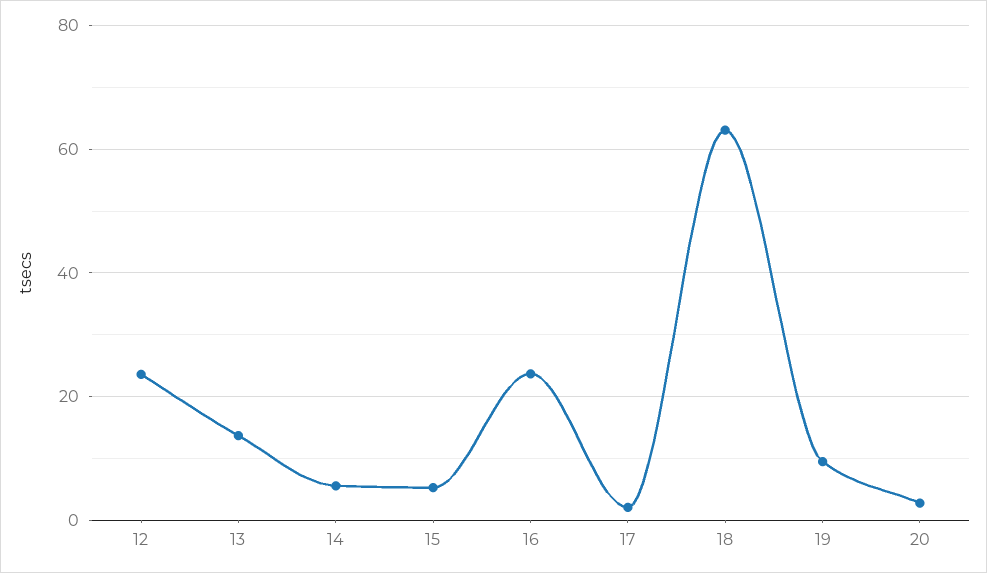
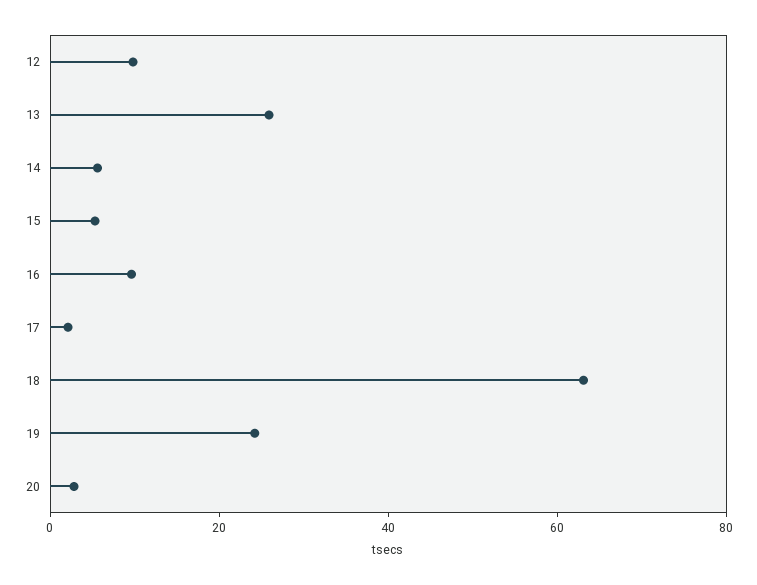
12: 24 -> 10
13: 14 -> 25
16: 24 -> 10
19: 10 -> 25

